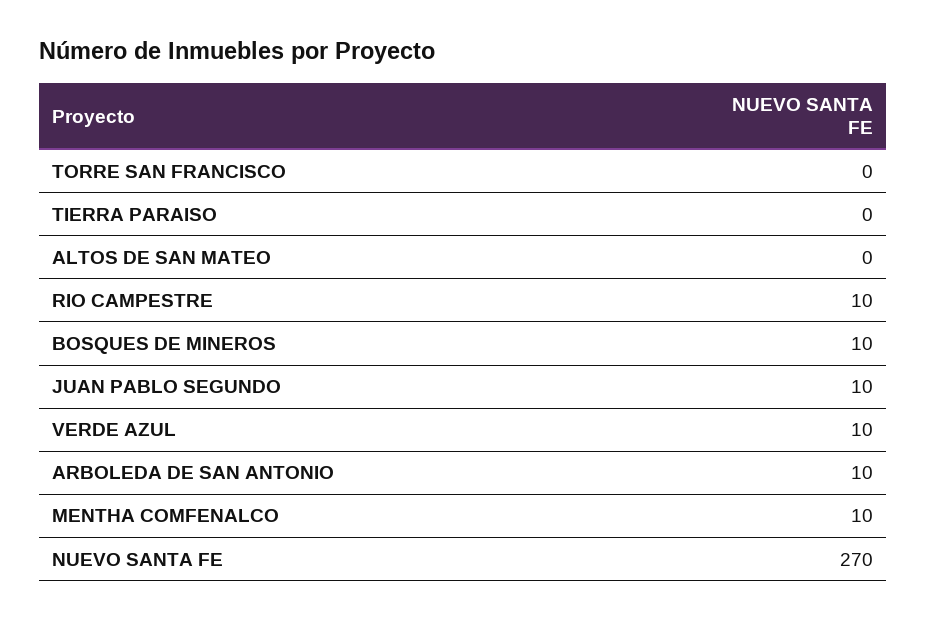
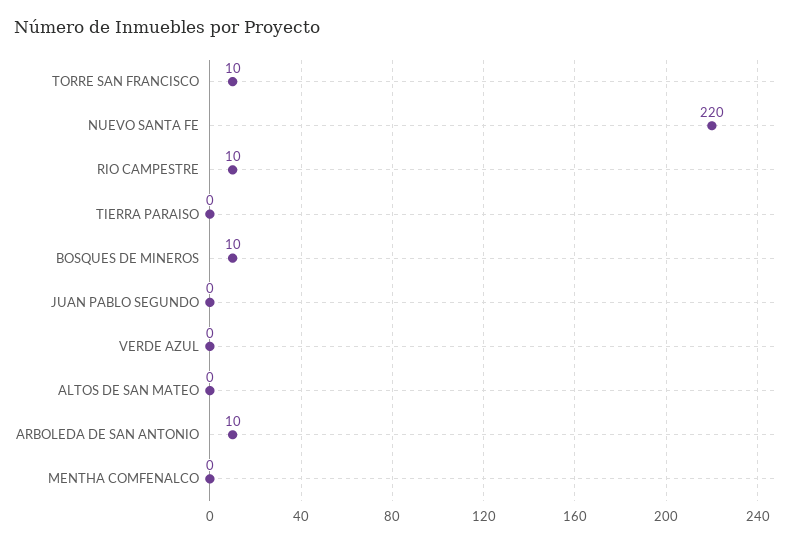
TORRE SAN FRANCISCO: 0 -> 10
JUAN PABLO SEGUNDO: 10 -> 0
VERDE AZUL: 10 -> 0
MENTHA COMFENALCO: 10 -> 0
NUEVO SANTA FE: 270 -> 220

